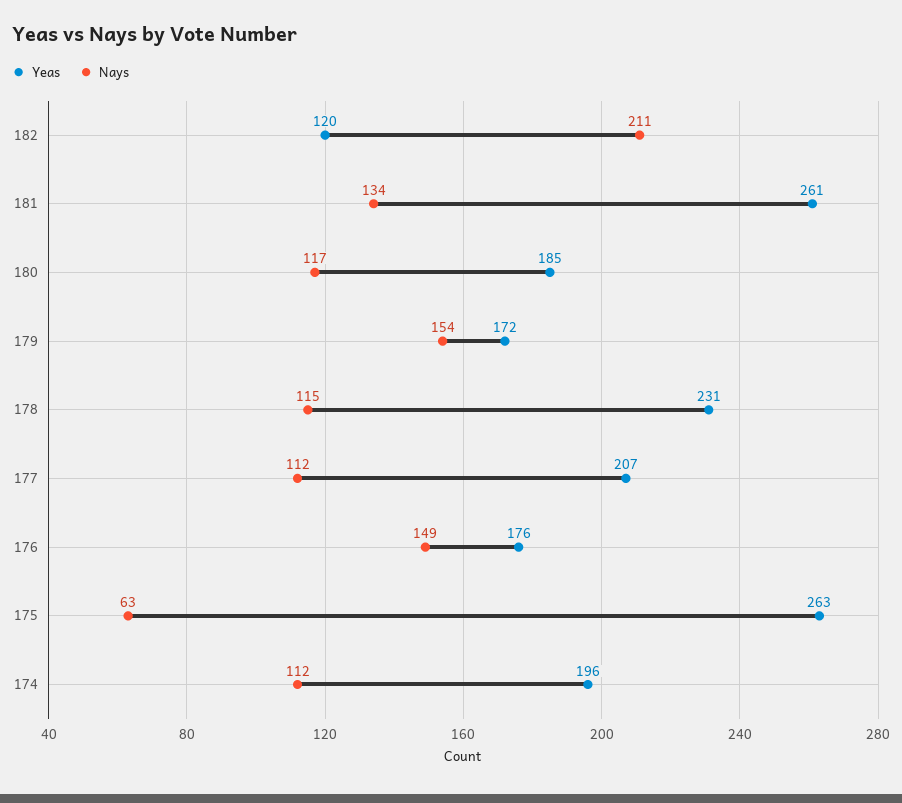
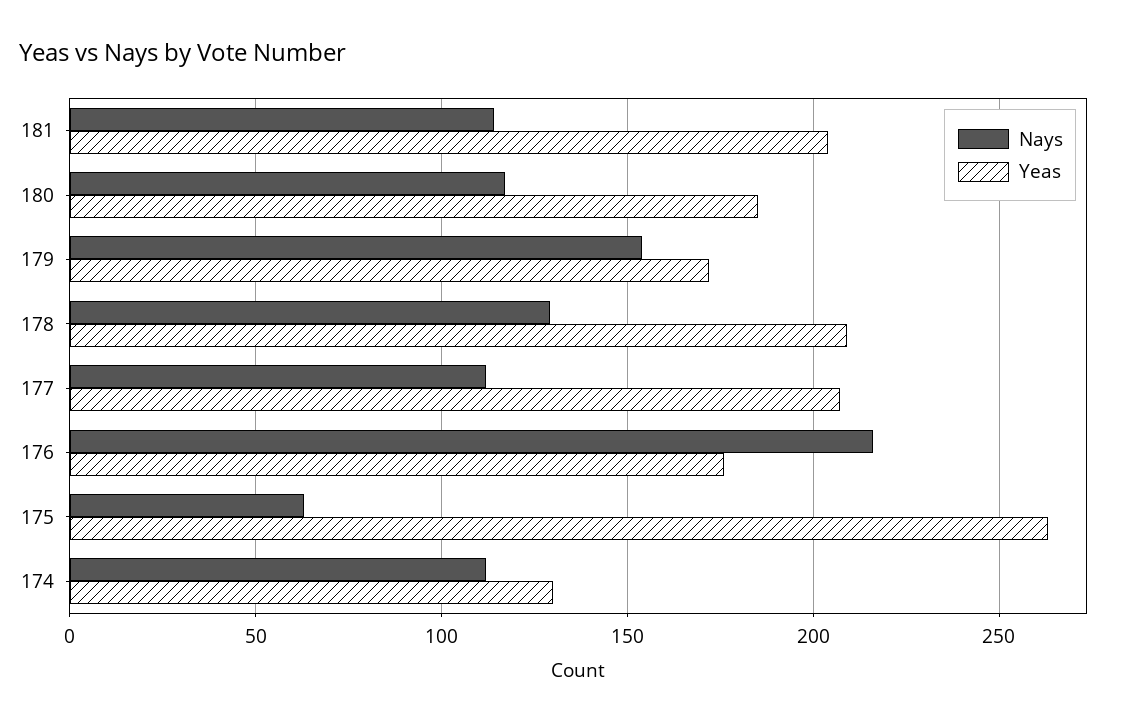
Yeas, 182: 120 -> none
Nays, 182: 211 -> none
Yeas, 181: 261 -> 205
Nays, 181: 134 -> 115
Yeas, 178: 231 -> 210
Nays, 178: 115 -> 130
Nays, 176: 149 -> 215
Yeas, 174: 196 -> 130

